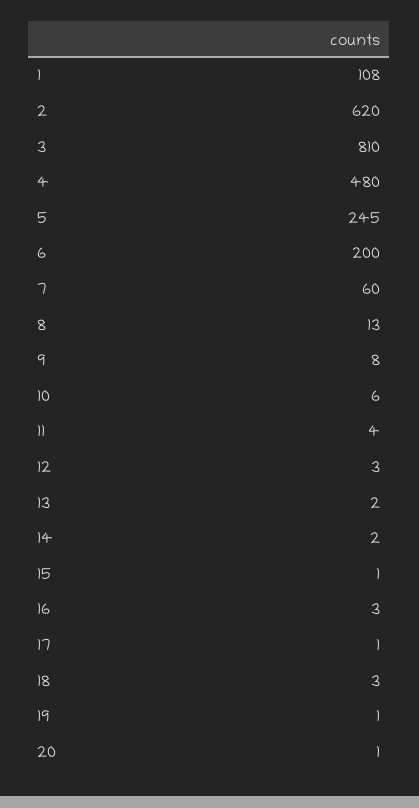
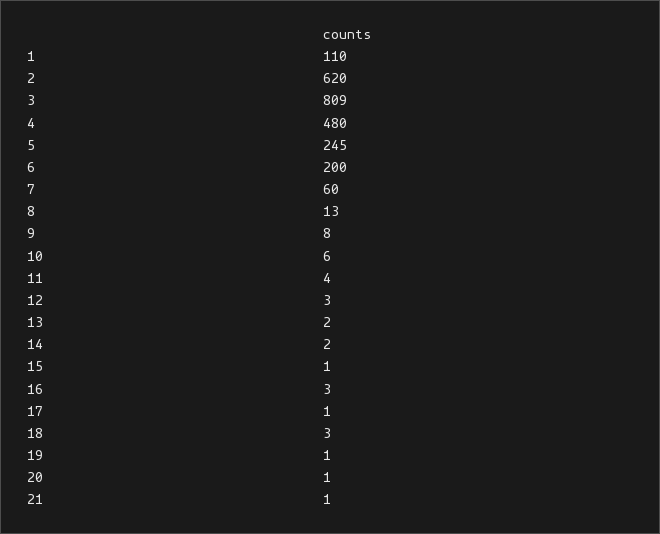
1: 108 -> 110
3: 810 -> 809
21: none -> 1

